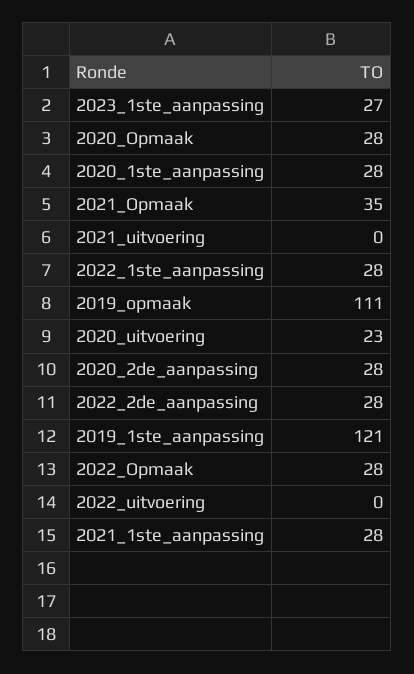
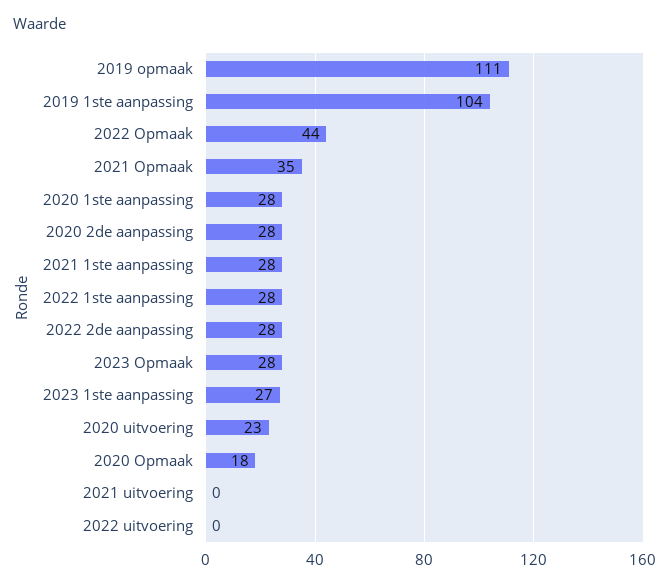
2020_Opmaak: 28 -> 18
2019_1ste_aanpassing: 121 -> 104
2022_Opmaak: 28 -> 44
2023 Opmaak: none -> 28

